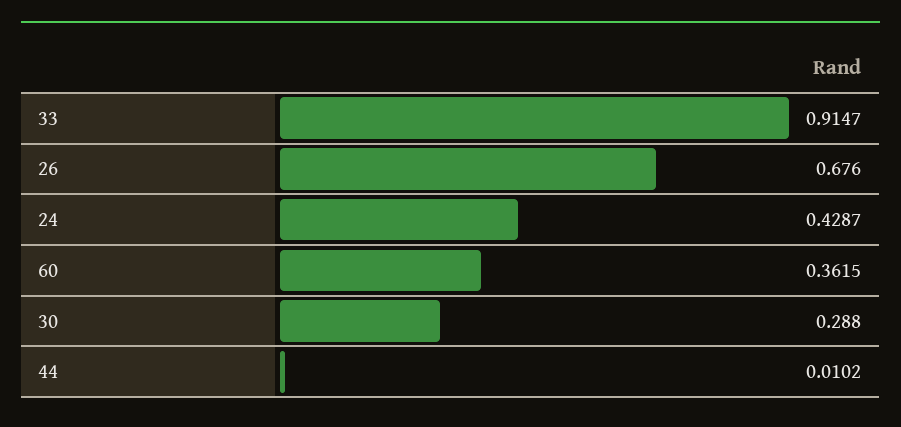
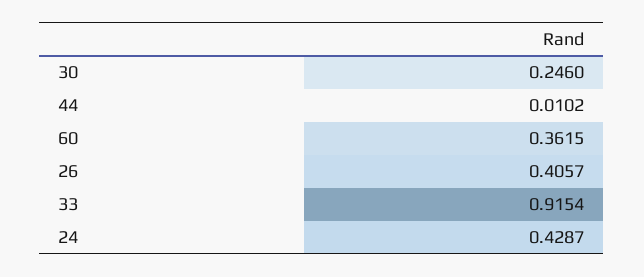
33: 0.9147 -> 0.9154
26: 0.676 -> 0.4057
30: 0.288 -> 0.246

